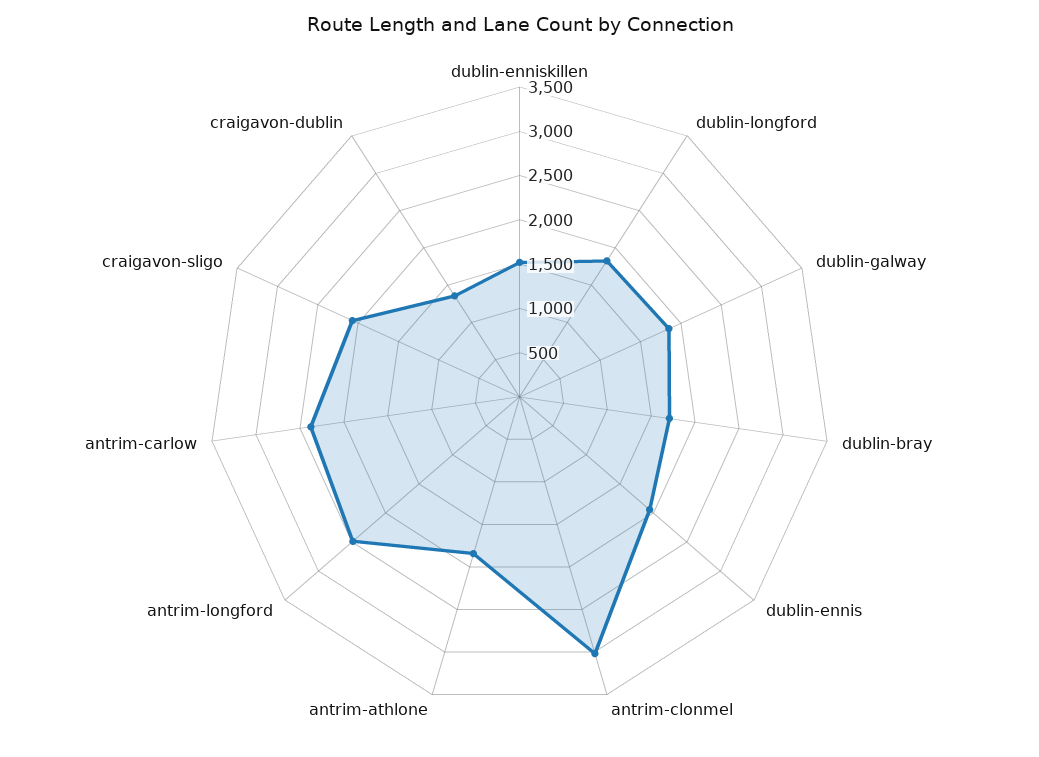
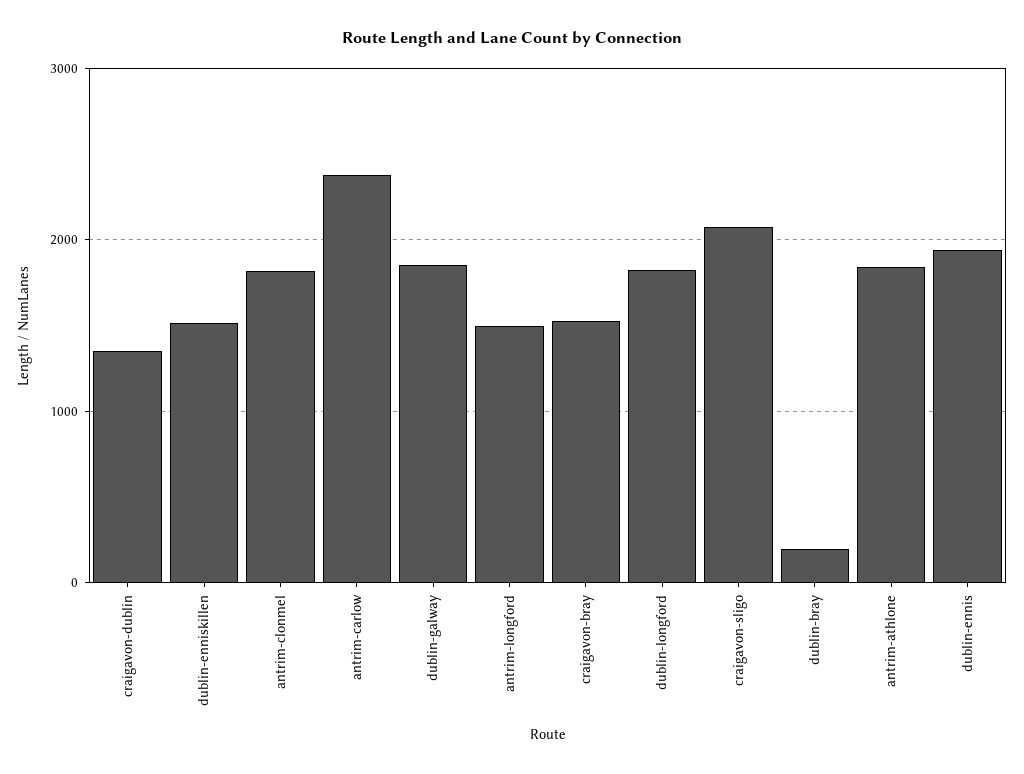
dublin-bray: 1700 -> 200
antrim-clonmel: 3000 -> 1800
antrim-longford: 2500 -> 1500
craigavon-bray: none -> 1500

